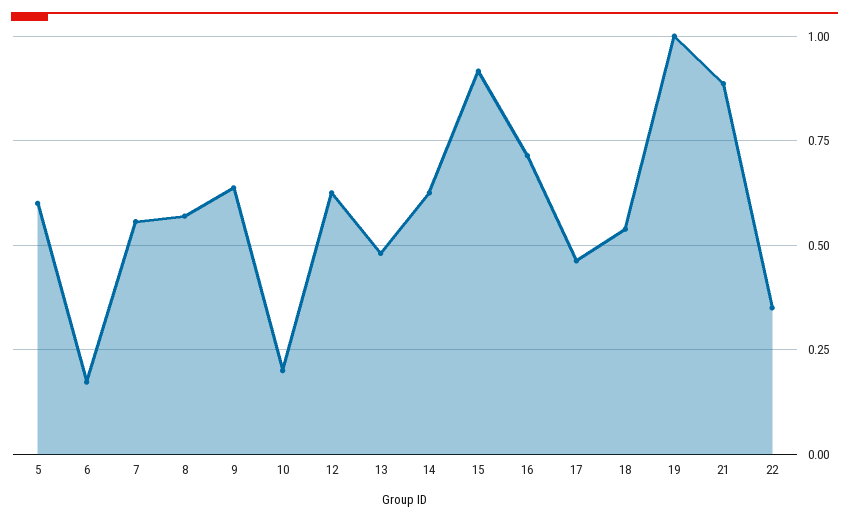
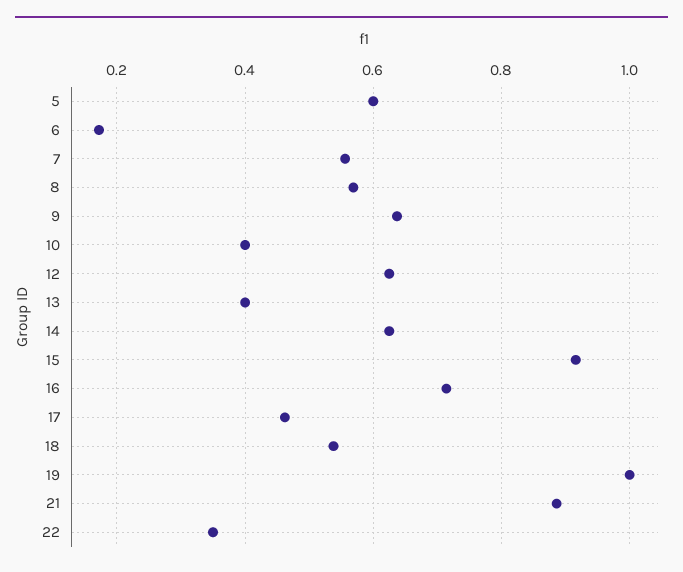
10: 0.2 -> 0.4
13: 0.475 -> 0.4

